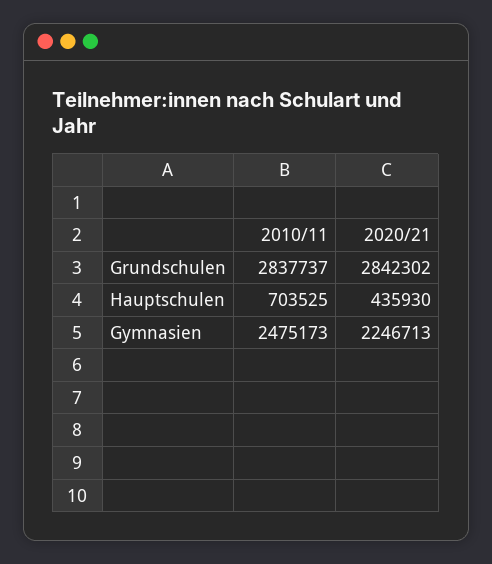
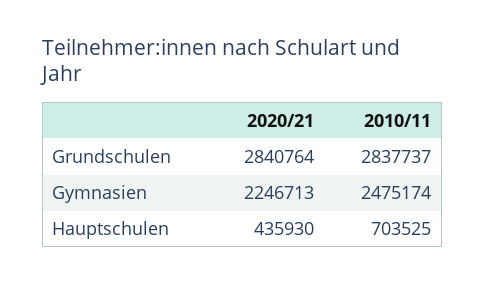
2020/21, Grundschulen: 2842302 -> 2840764
2010/11, Gymnasien: 2475173 -> 2475174

